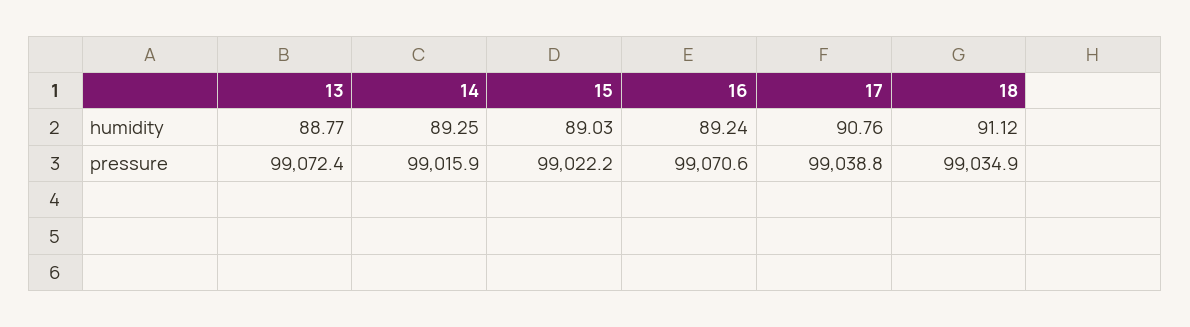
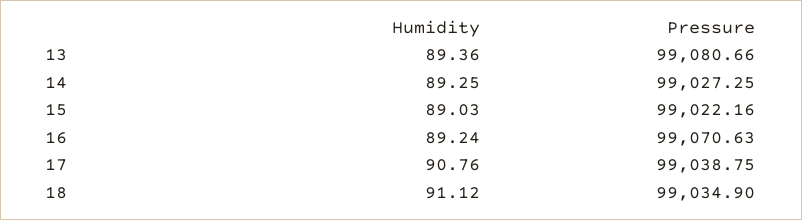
13, humidity: 88.77 -> 89.36
13, pressure: 99072.4 -> 99080.66
14, pressure: 99015.9 -> 99027.25

